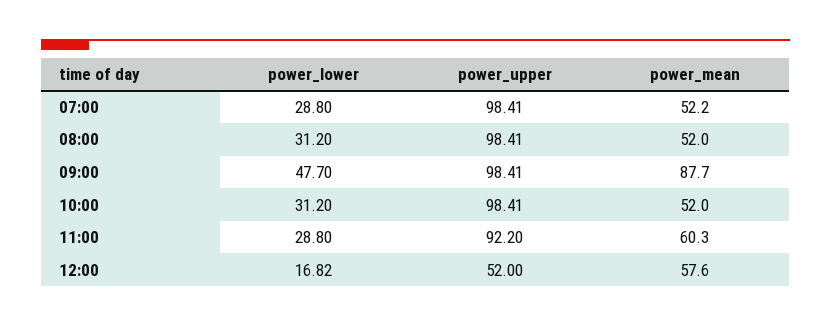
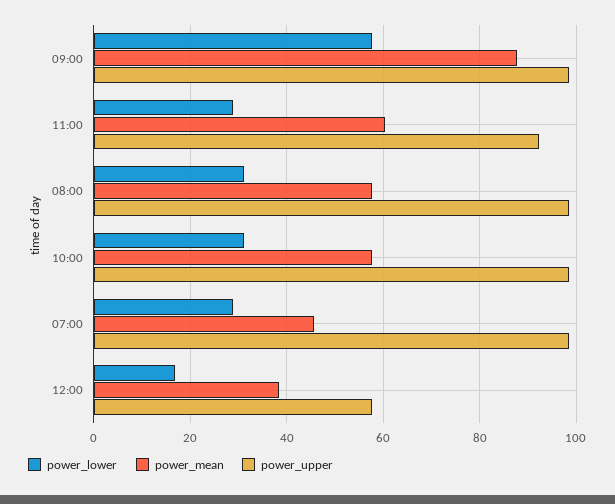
power_mean, 07:00: 52.2 -> 46
power_mean, 08:00: 52 -> 58
power_lower, 09:00: 47.7 -> 58
power_mean, 10:00: 52 -> 58
power_upper, 12:00: 52 -> 58
power_mean, 12:00: 57.6 -> 38

